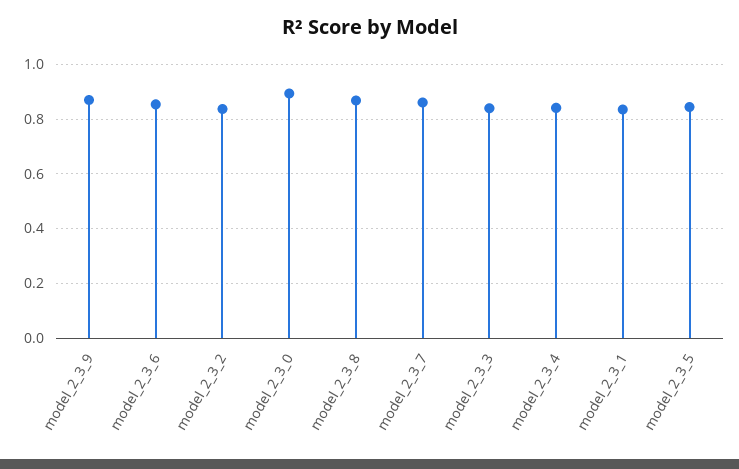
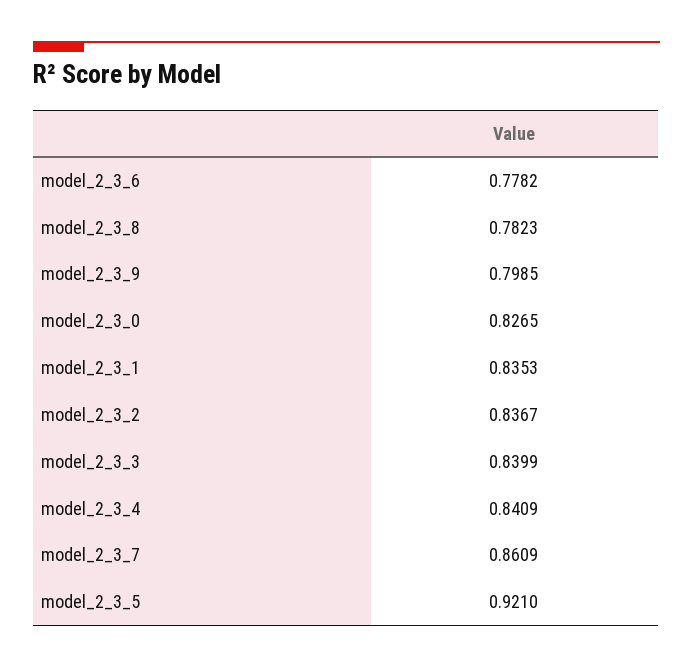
model_2_3_9: 0.875 -> 0.7985
model_2_3_6: 0.85 -> 0.7782
model_2_3_0: 0.9 -> 0.8265
model_2_3_8: 0.875 -> 0.7823
model_2_3_5: 0.85 -> 0.921

